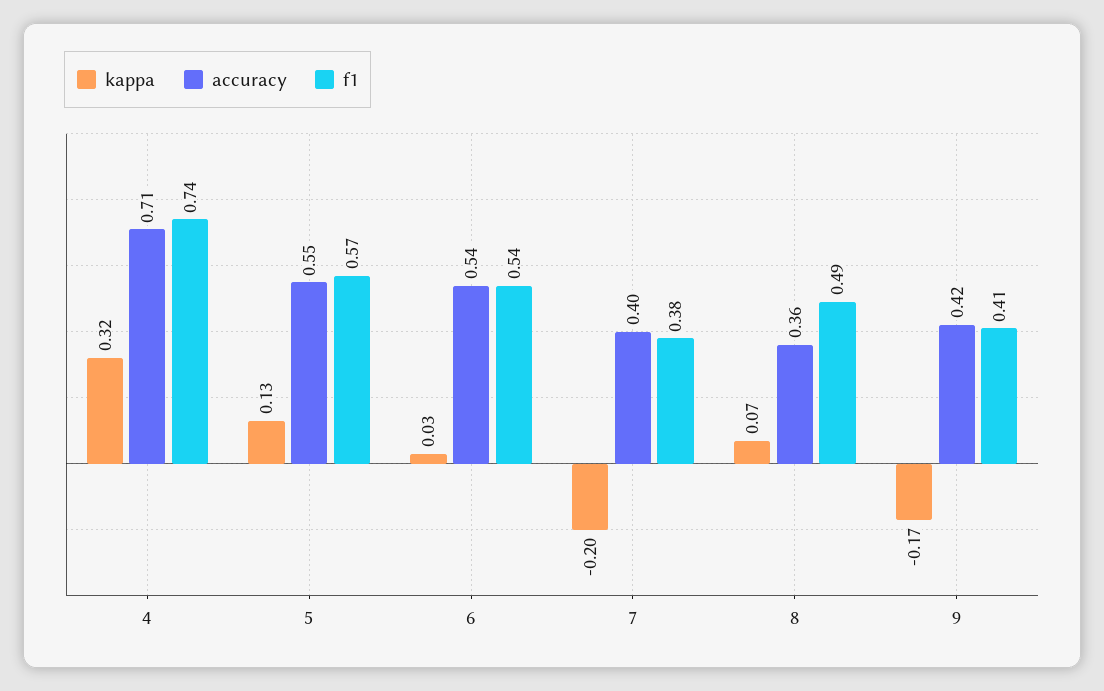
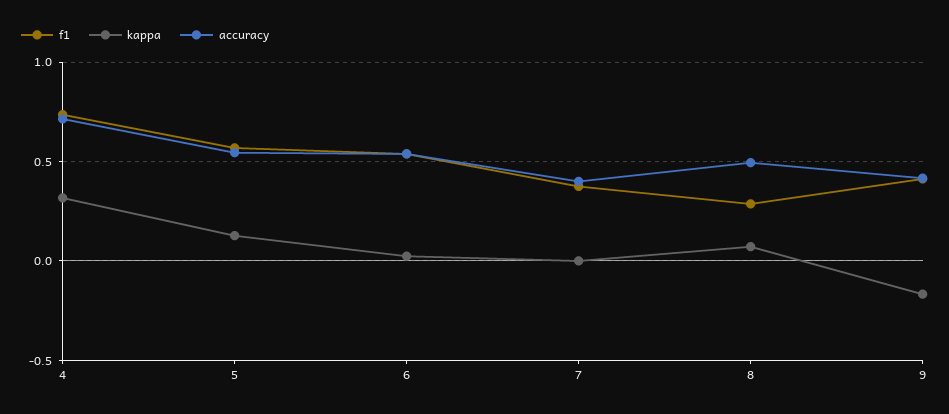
kappa, 7: -0.2 -> 0
accuracy, 8: 0.36 -> 0.5
f1, 8: 0.49 -> 0.3

